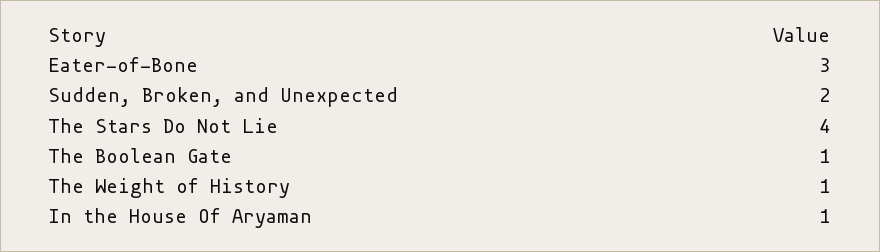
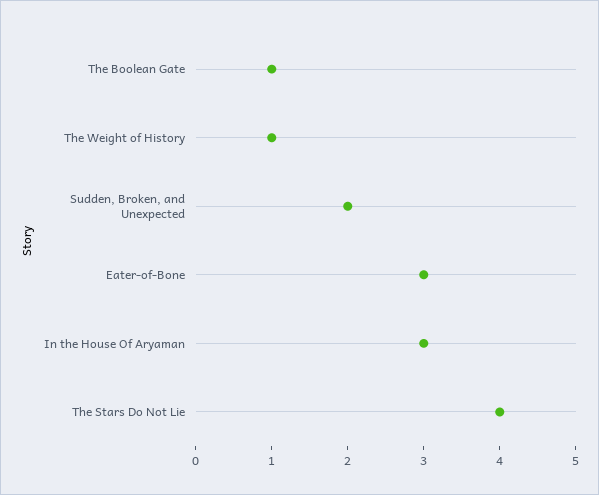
In the House Of Aryaman: 1 -> 3

